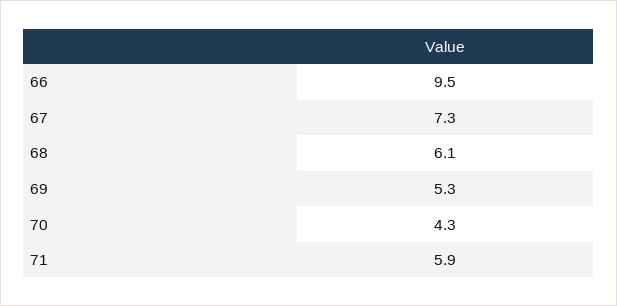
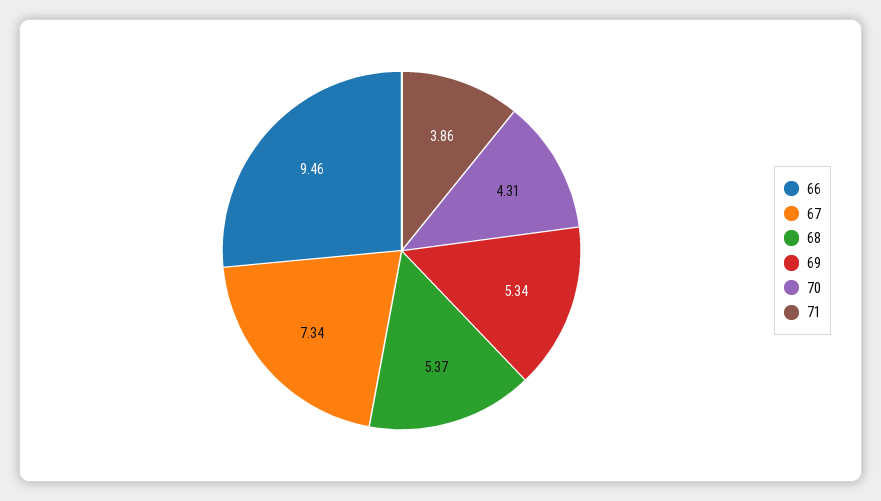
68: 6.1 -> 5.37
71: 5.9 -> 3.86

